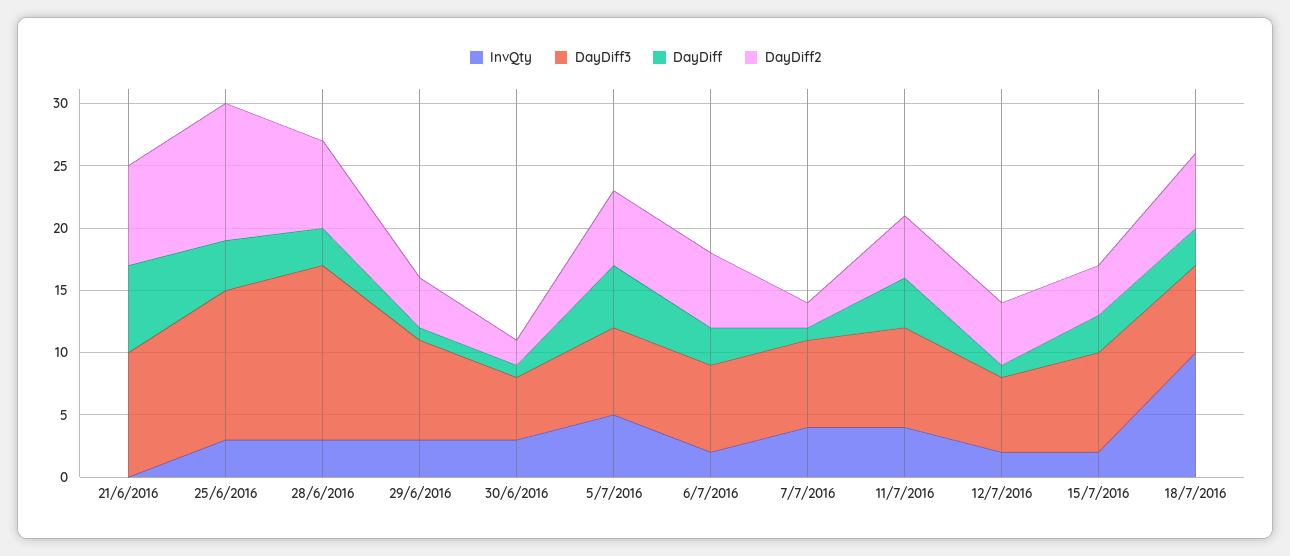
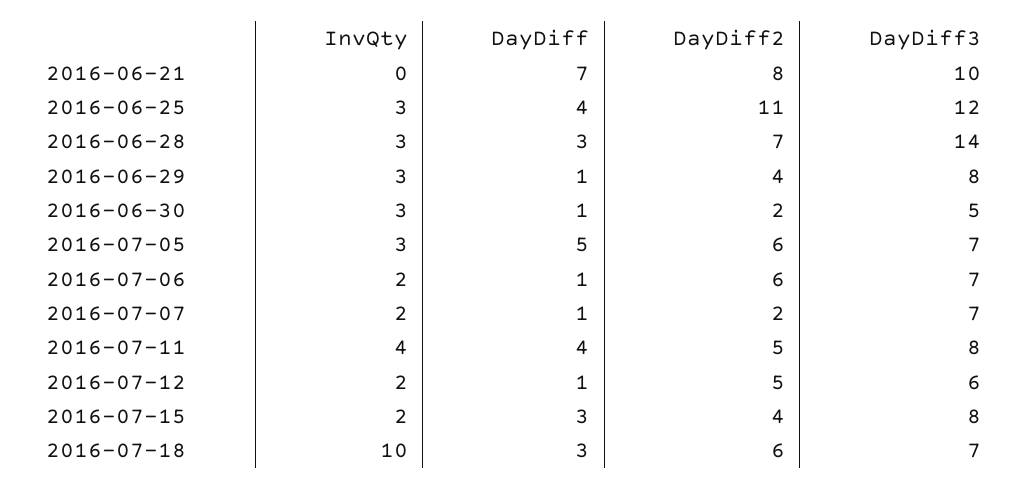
InvQty, 5/7/2016: 5 -> 3
DayDiff, 6/7/2016: 3 -> 1
InvQty, 7/7/2016: 4 -> 2

